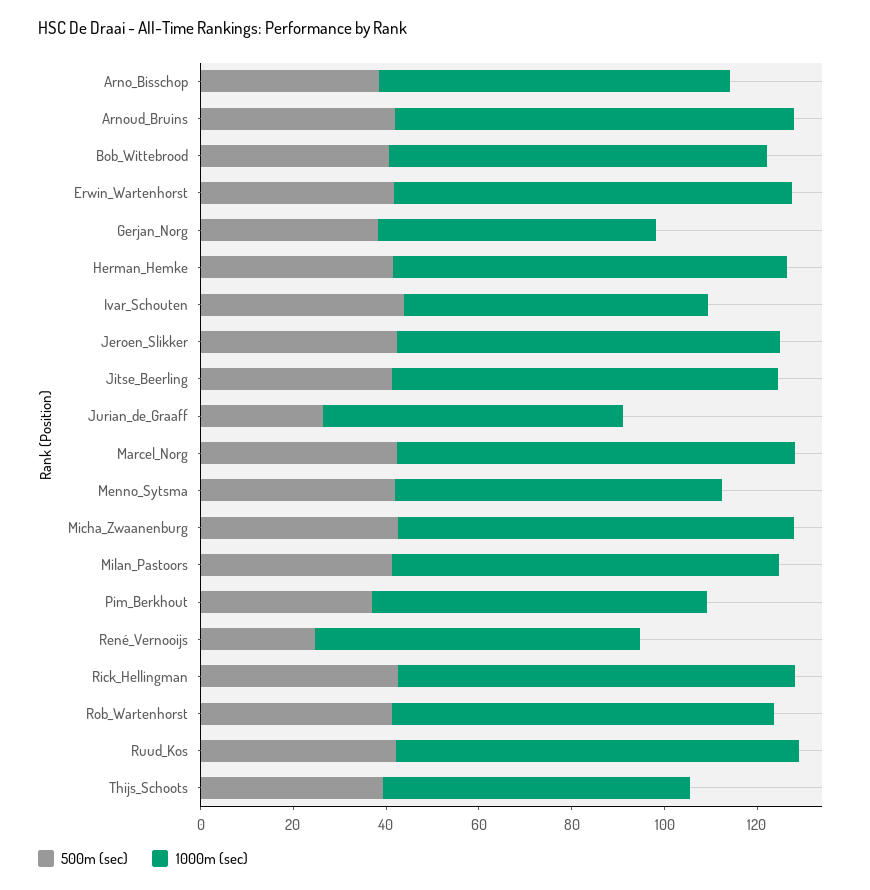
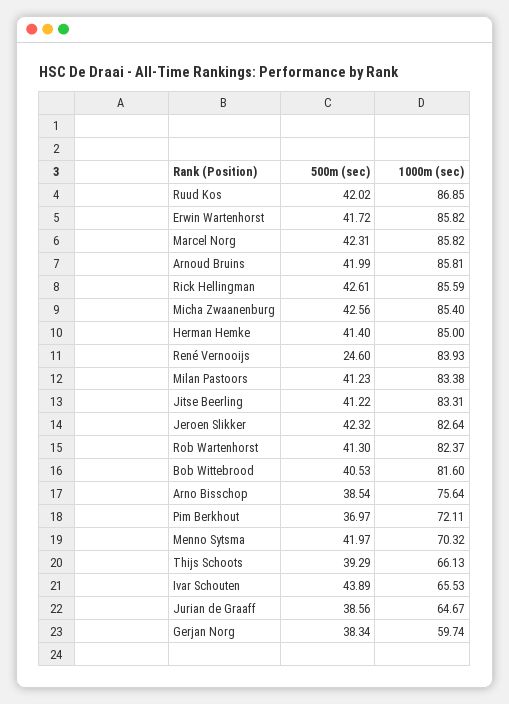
500m (sec), Jurian_de_Graaff: 25 -> 38.56
1000m (sec), René_Vernooijs: 70 -> 83.93

